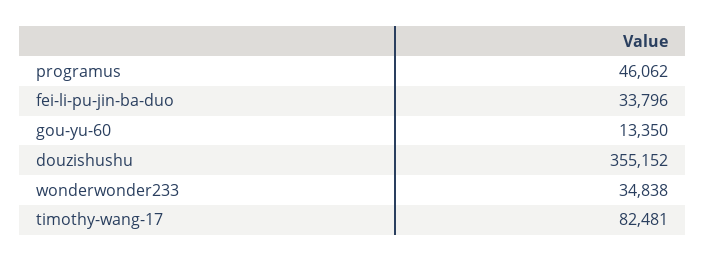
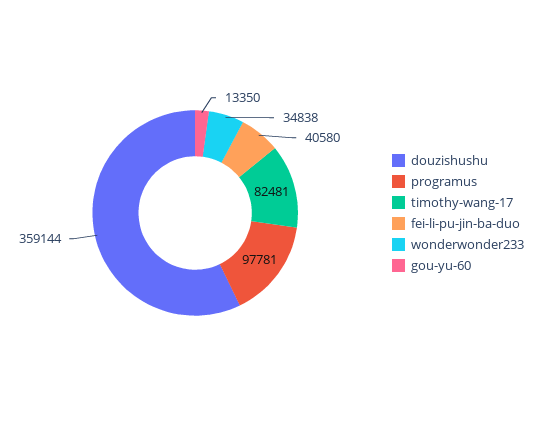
programus: 46062 -> 97781
fei-li-pu-jin-ba-duo: 33796 -> 40580
douzishushu: 355152 -> 359144

